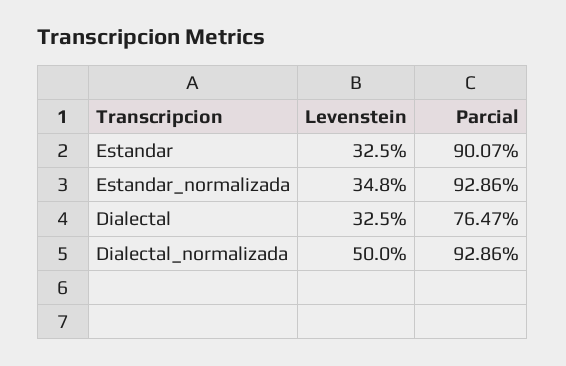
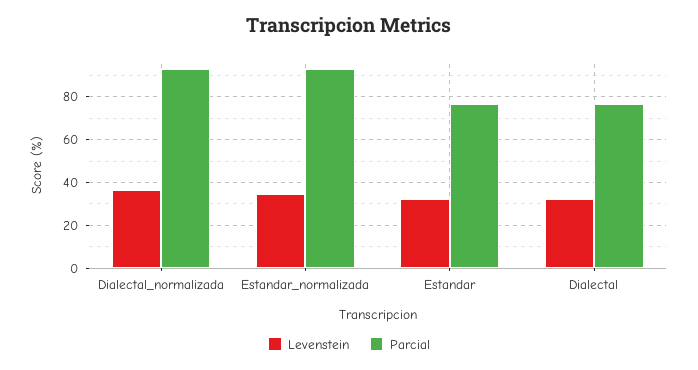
Parcial, Estandar: 90.07 -> 75
Levenstein, Dialectal_normalizada: 50 -> 35

